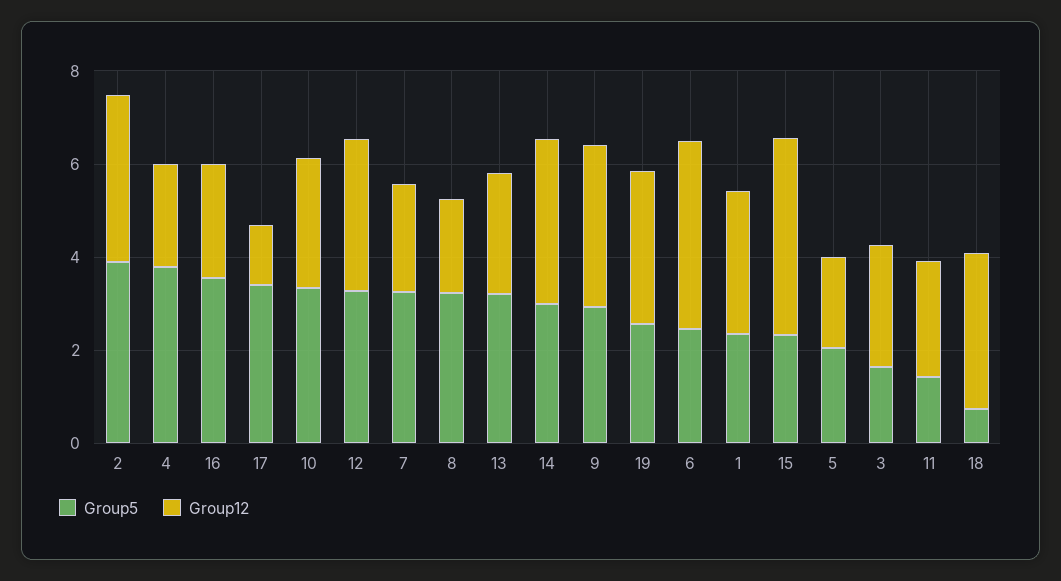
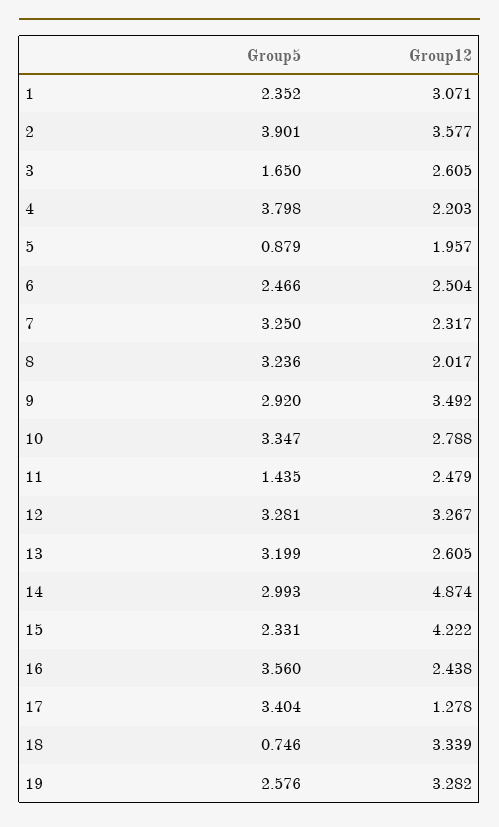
Group12, 14: 3.5 -> 4.874
Group12, 6: 4 -> 2.504
Group5, 5: 2 -> 0.879

